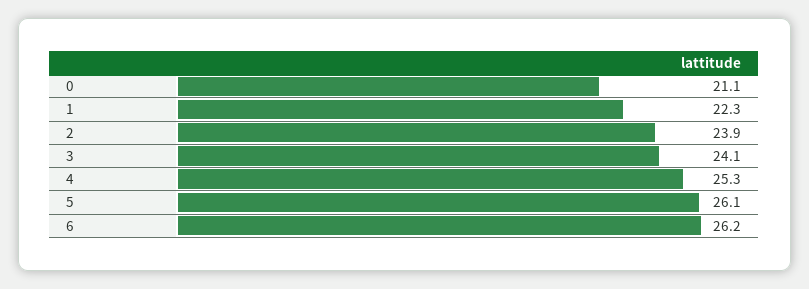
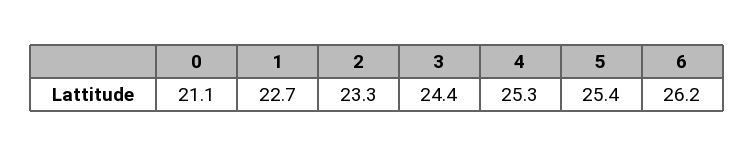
1: 22.3 -> 22.7
2: 23.9 -> 23.3
3: 24.1 -> 24.4
5: 26.1 -> 25.4

